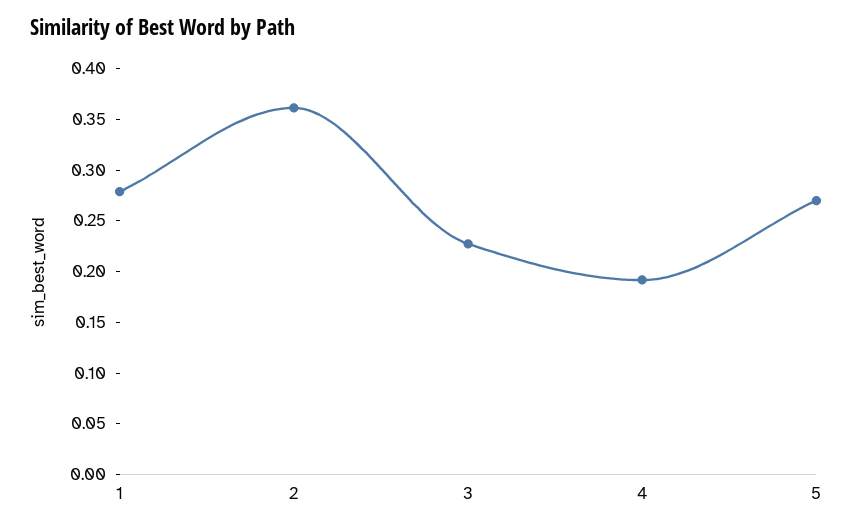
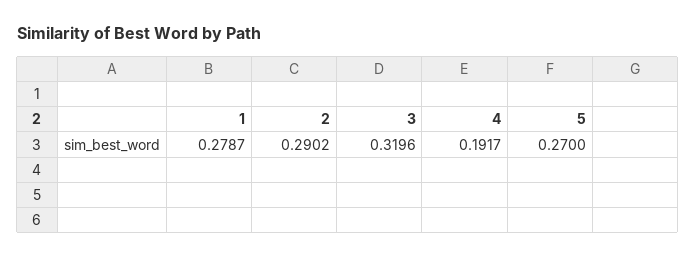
2: 0.36 -> 0.2902
3: 0.23 -> 0.3196

